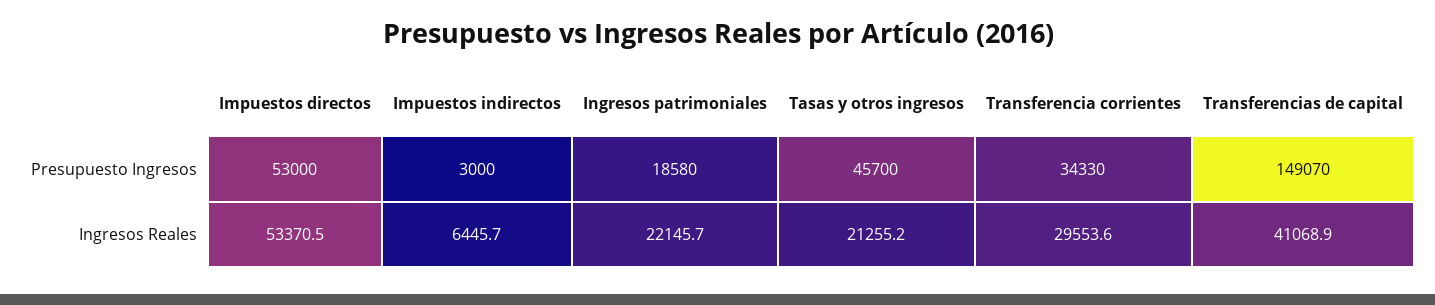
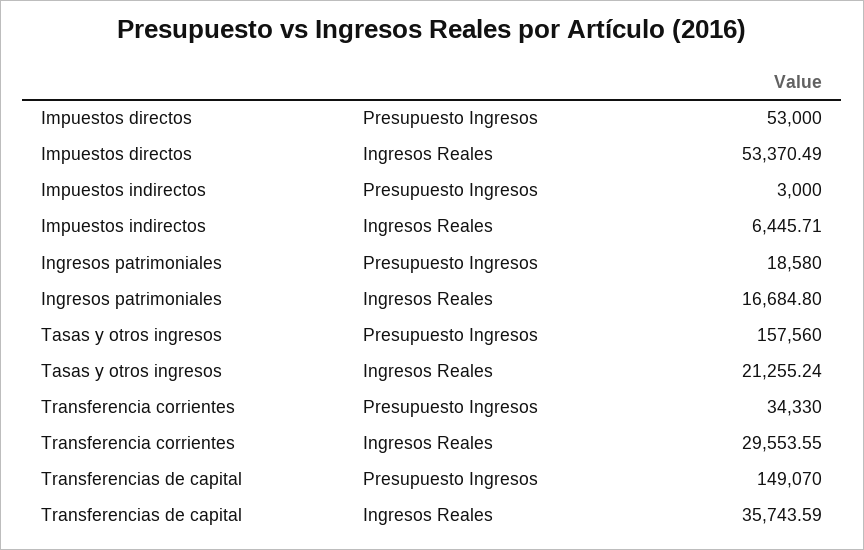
Tasas y otros ingresos, Presupuesto Ingresos: 45700 -> 157560
Ingresos patrimoniales, Ingresos Reales: 22145.7 -> 16684.8
Transferencias de capital, Ingresos Reales: 41068.9 -> 35743.59

